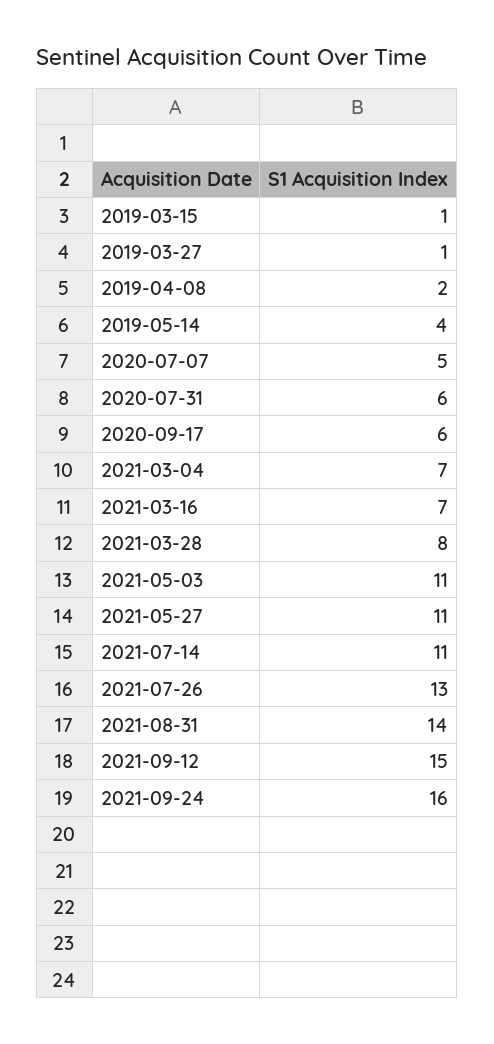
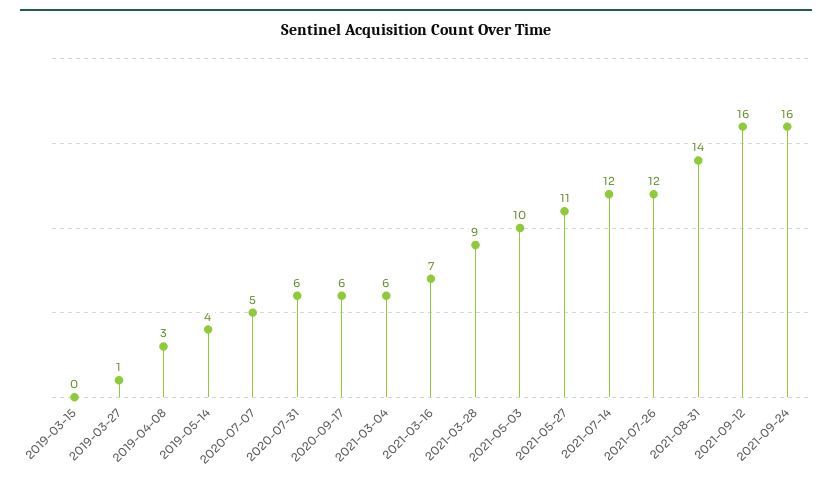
2019-03-15: 1 -> 0
2019-04-08: 2 -> 3
2021-03-04: 7 -> 6
2021-03-28: 8 -> 9
2021-05-03: 11 -> 10
2021-07-14: 11 -> 12
2021-07-26: 13 -> 12
2021-09-12: 15 -> 16

